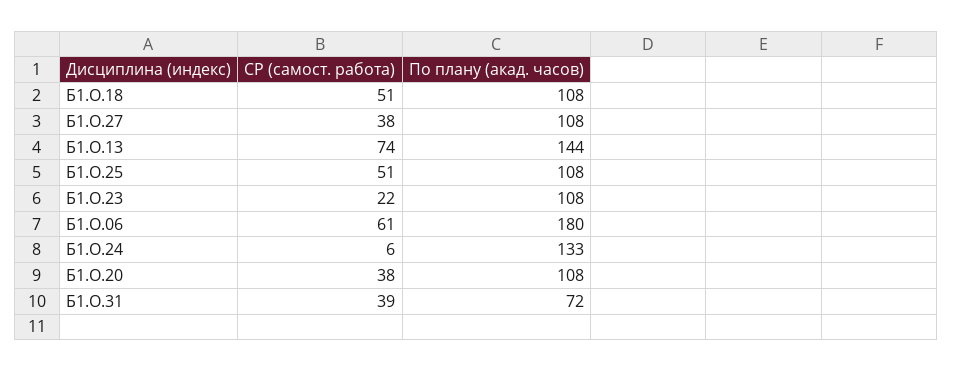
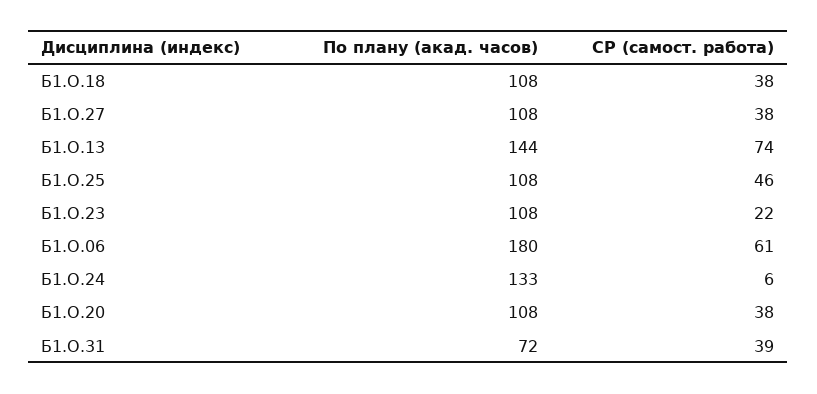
СР (самост. работа), Б1.О.18: 51 -> 38
СР (самост. работа), Б1.О.25: 51 -> 46

